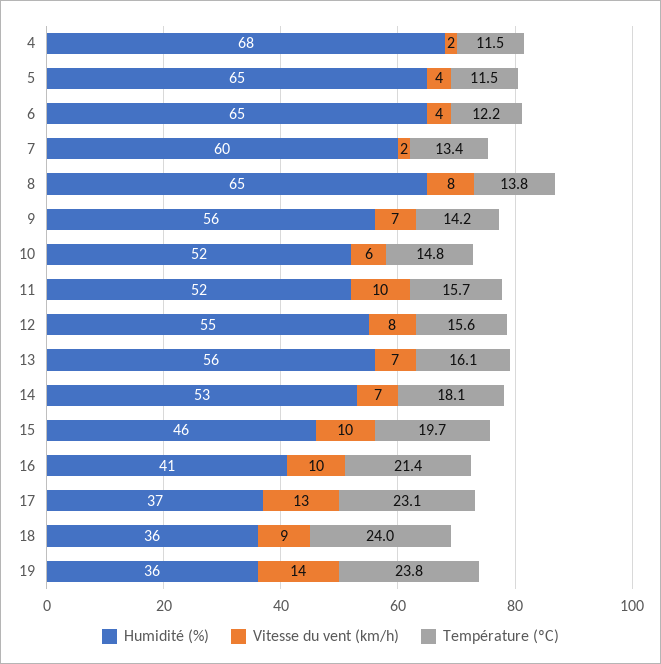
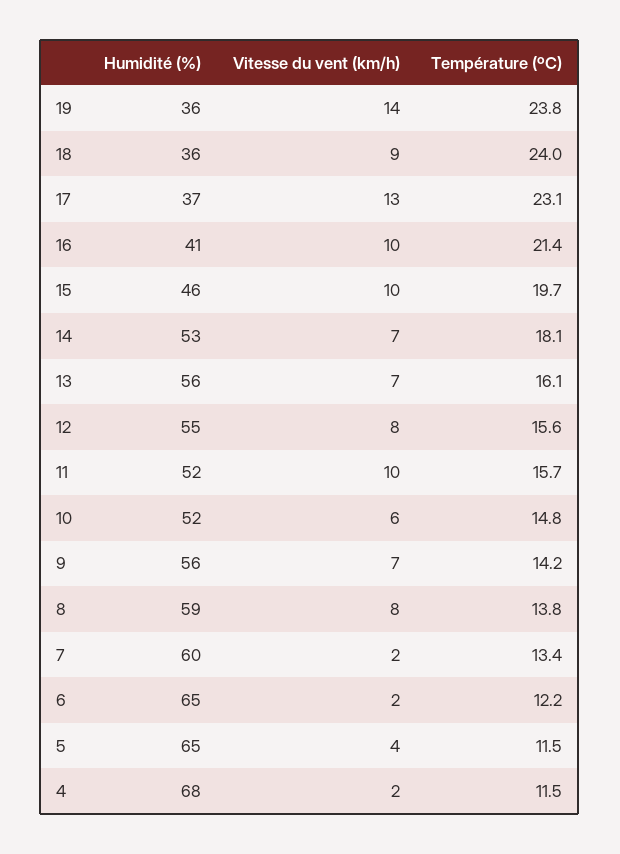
Vitesse du vent (km/h), 6: 4 -> 2
Humidité (%), 8: 65 -> 59

